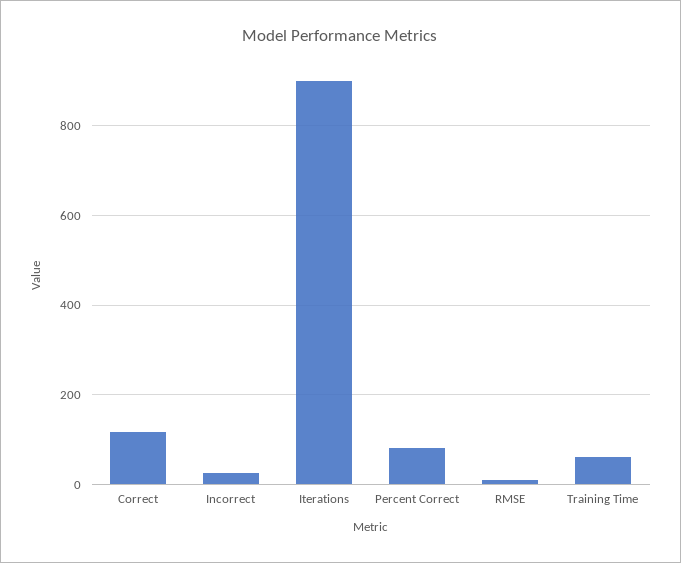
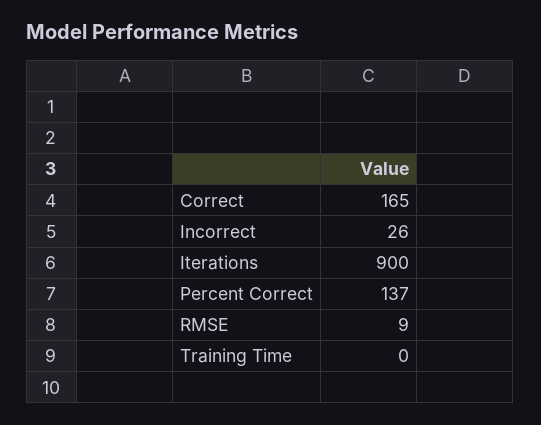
Correct: 120 -> 165
Percent Correct: 80 -> 137
Training Time: 60 -> 0

